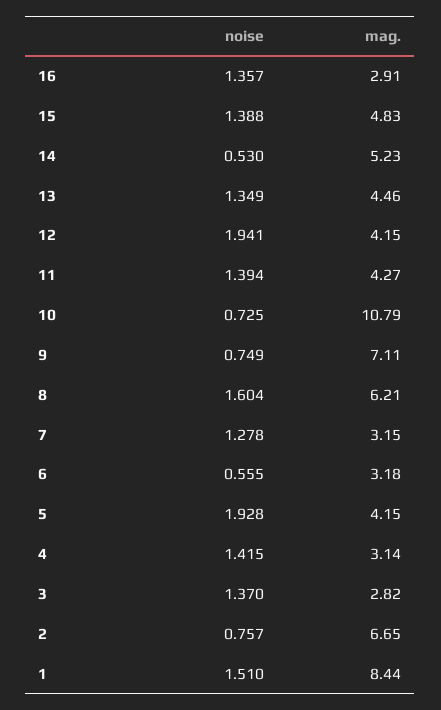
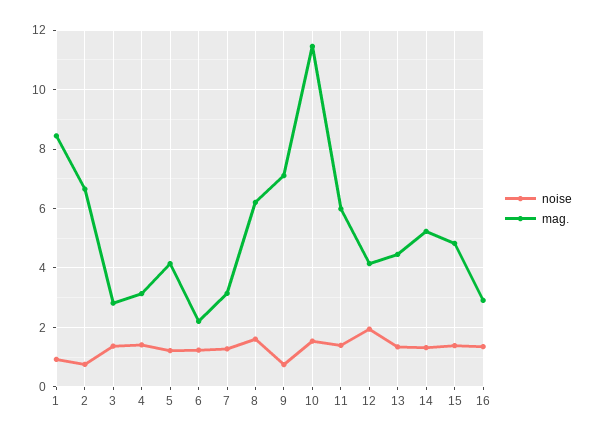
noise, 14: 0.53 -> 1.25
mag., 11: 4.27 -> 6
noise, 10: 0.725 -> 1.5
mag., 10: 10.79 -> 11.5
noise, 6: 0.555 -> 1.25
mag., 6: 3.18 -> 2.25
noise, 5: 1.928 -> 1.25
noise, 1: 1.51 -> 1

